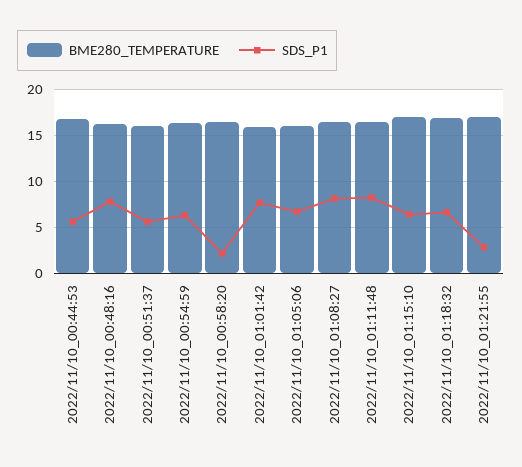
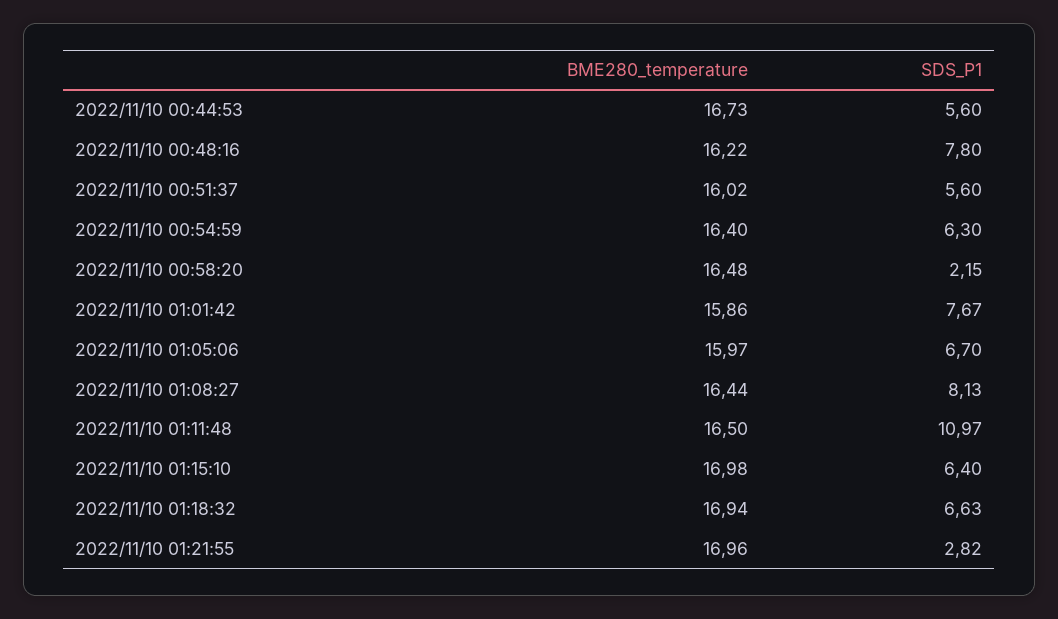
SDS_P1, 2022/11/10_01:11:48: 8 -> 10.97

